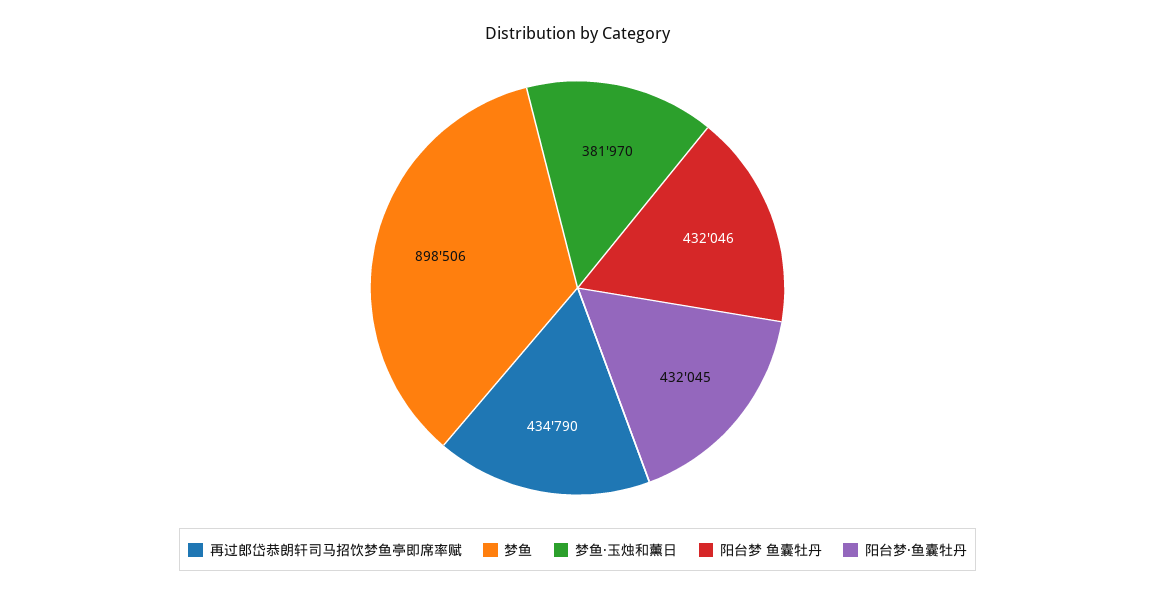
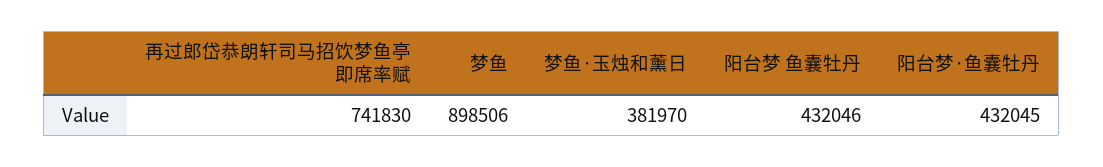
再过郎岱恭朗轩司马招饮梦鱼亭即席率赋: 434790 -> 741830

